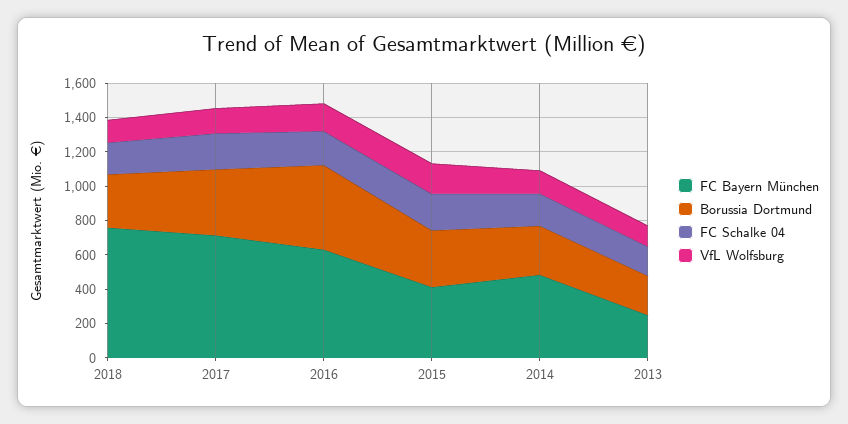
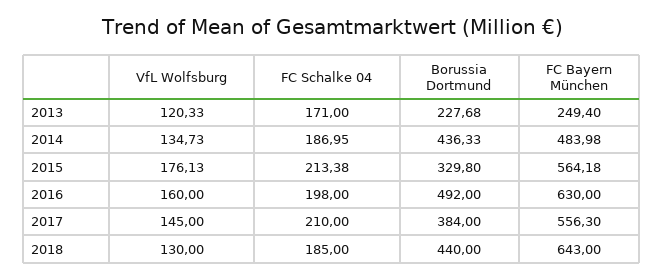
FC Bayern München, 2018: 750 -> 643
Borussia Dortmund, 2018: 300 -> 440
FC Bayern München, 2017: 700 -> 556.3
FC Bayern München, 2015: 400 -> 564.18
Borussia Dortmund, 2014: 300 -> 436.33

